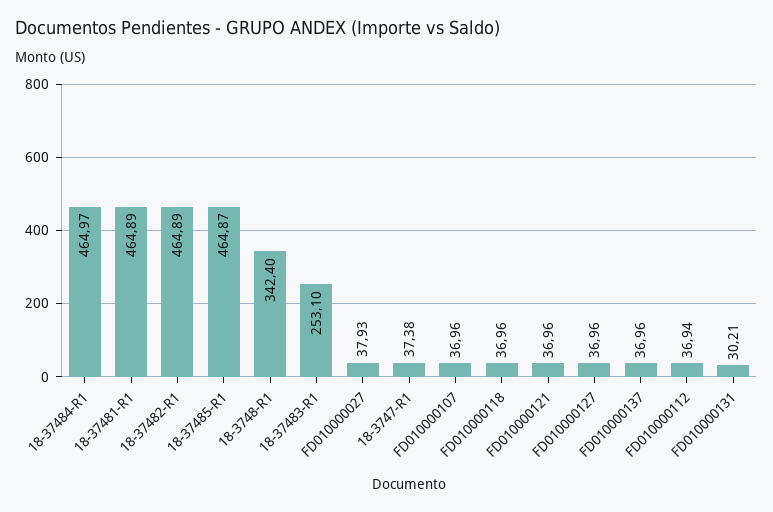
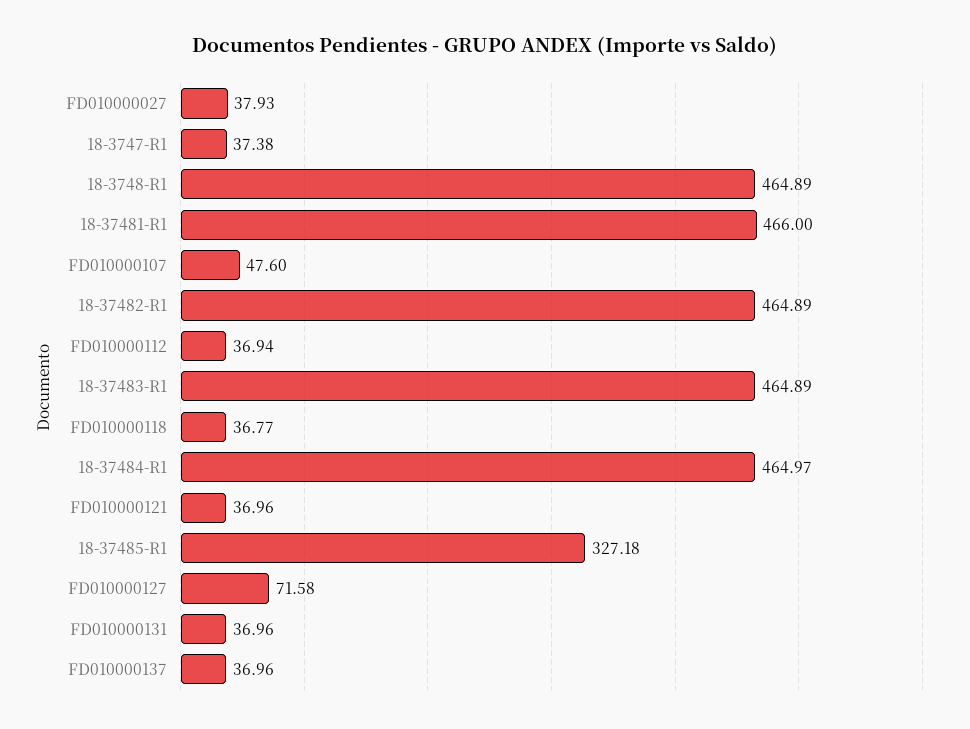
18-37481-R1: 464.89 -> 466
18-37485-R1: 464.87 -> 327.18
18-3748-R1: 342.4 -> 464.89
18-37483-R1: 253.1 -> 464.89
FD010000107: 36.96 -> 47.6
FD010000118: 36.96 -> 36.77
FD010000127: 36.96 -> 71.58
FD010000131: 30.21 -> 36.96

